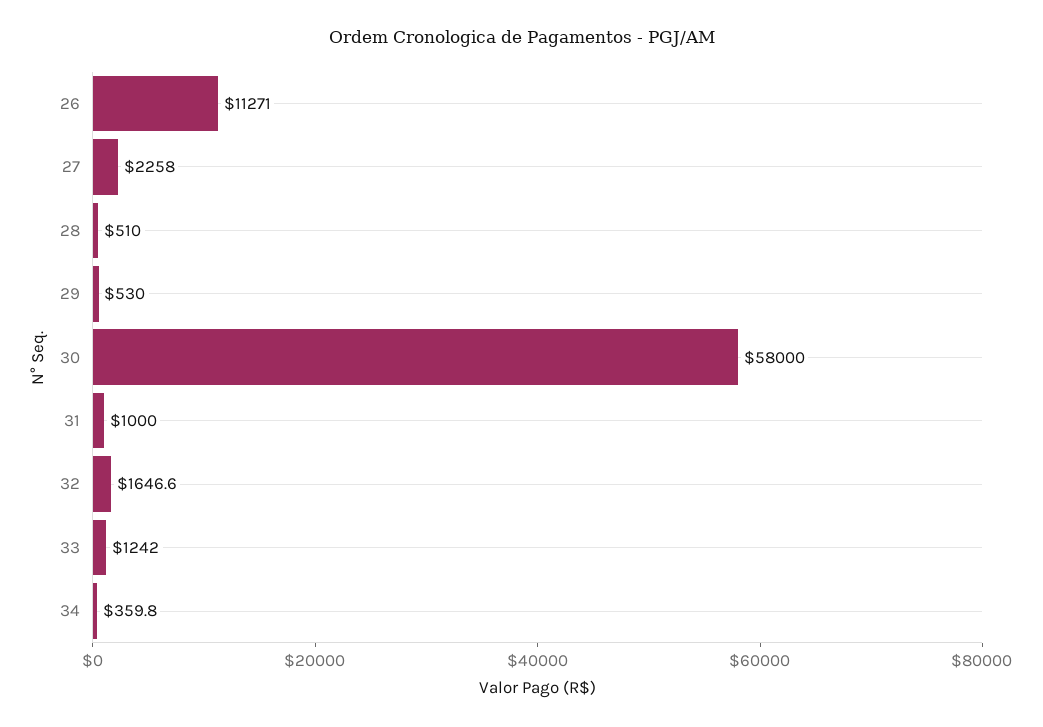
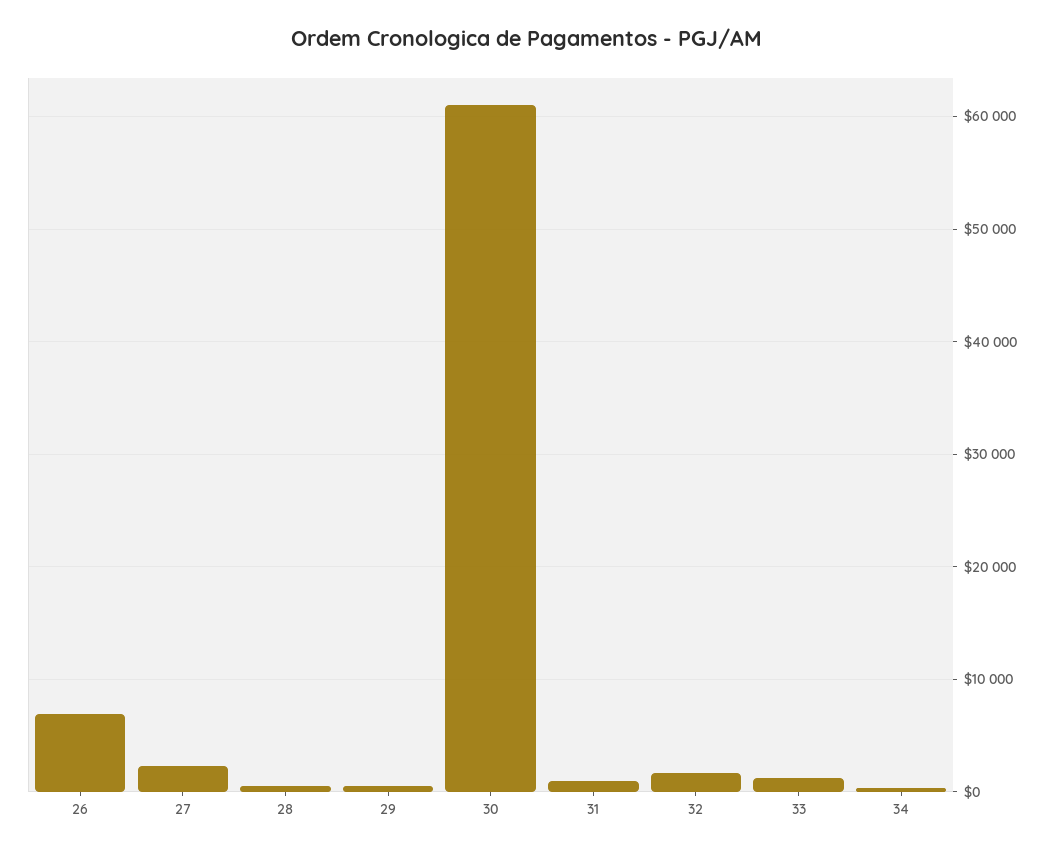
26: 11271 -> 7000
30: 58000 -> 61000

